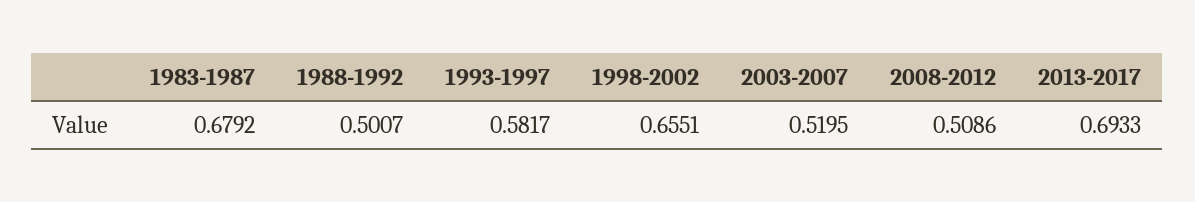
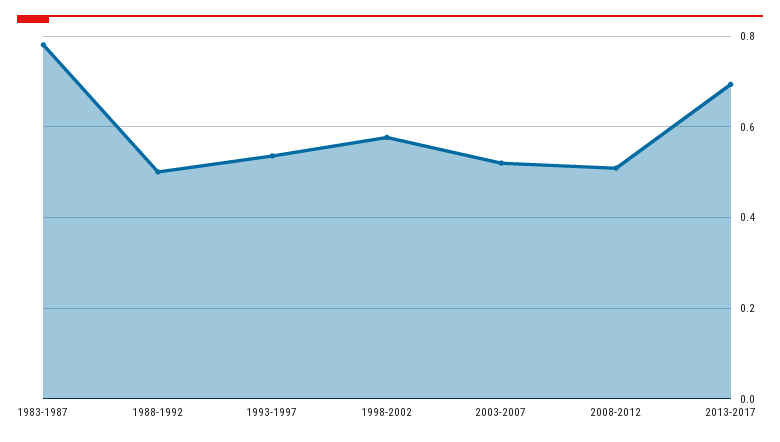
1983-1987: 0.6792 -> 0.78
1993-1997: 0.5817 -> 0.54
1998-2002: 0.6551 -> 0.58

